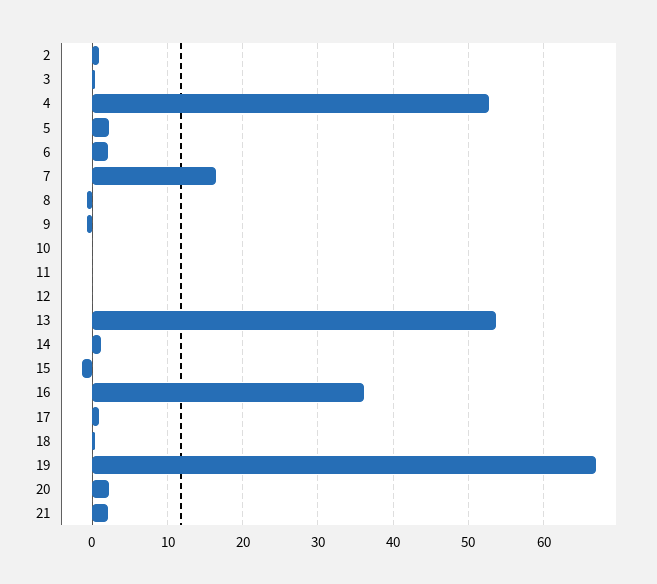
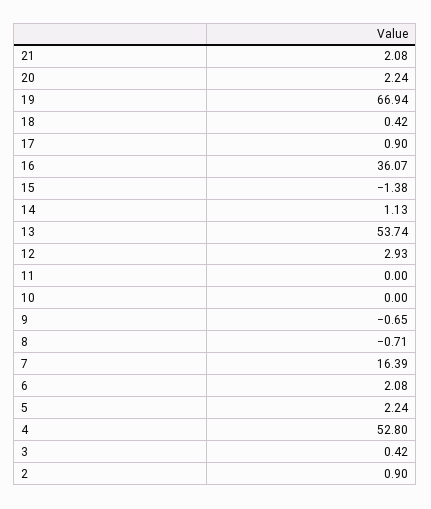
12: 0 -> 2.93

